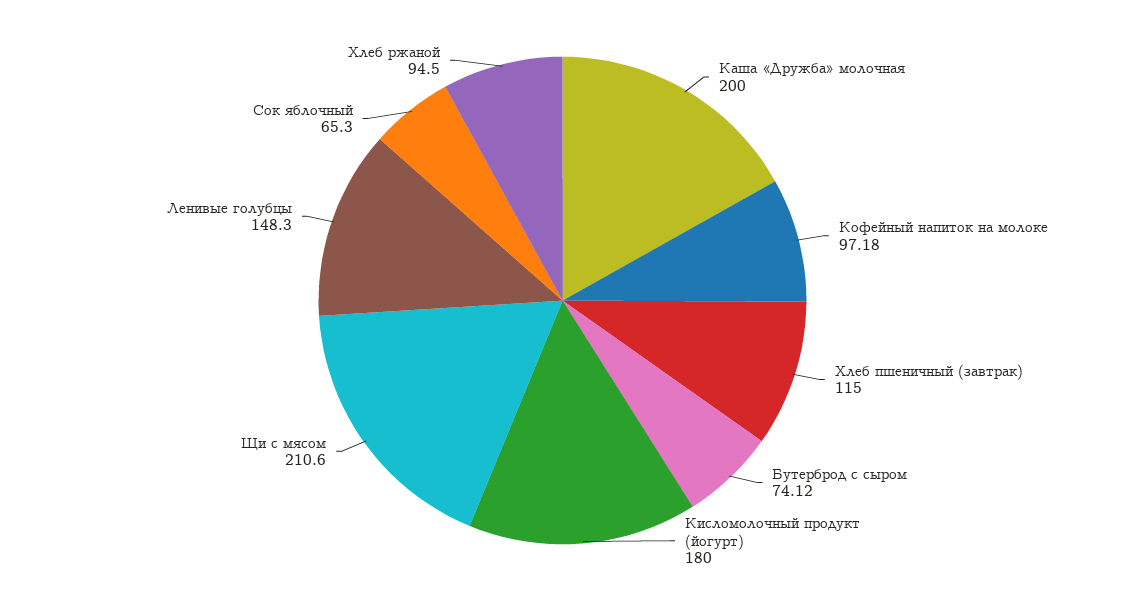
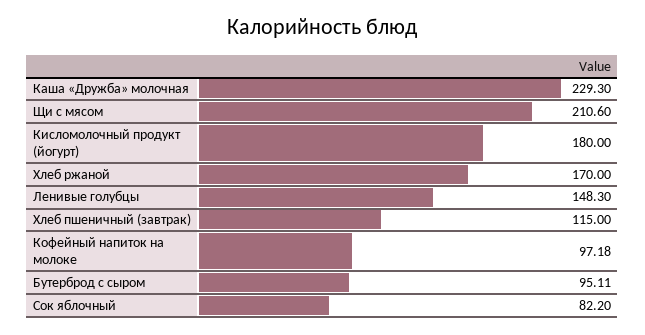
Каша «Дружба» молочная: 200 -> 229.3
Бутерброд с сыром: 74.12 -> 95.11
Сок яблочный: 65.3 -> 82.2
Хлеб ржаной: 94.5 -> 170

